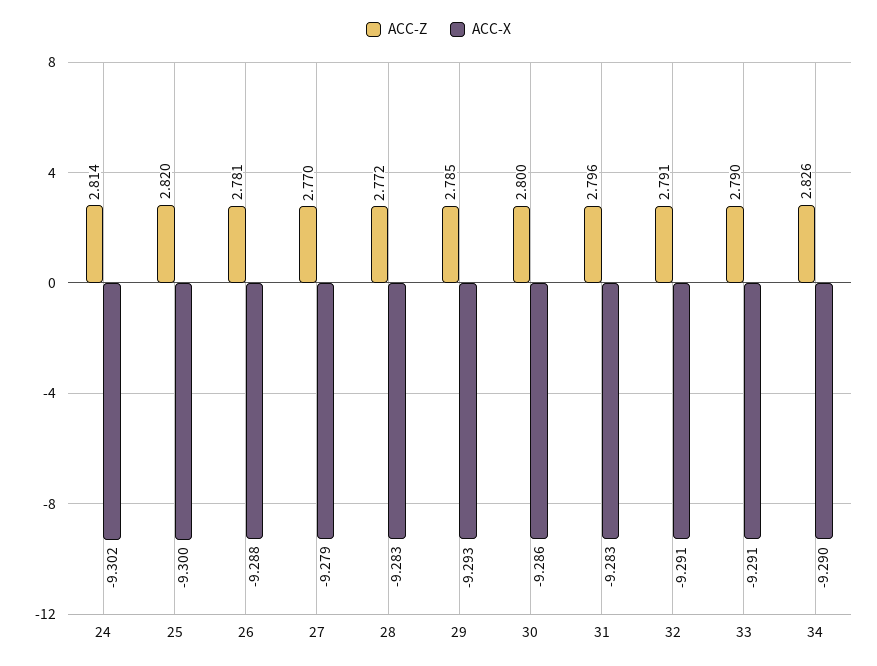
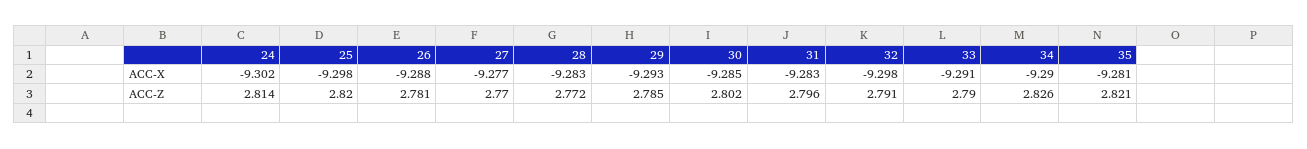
ACC-X, 25: -9.3 -> -9.298
ACC-X, 27: -9.279 -> -9.277
ACC-Z, 30: 2.8 -> 2.802
ACC-X, 30: -9.286 -> -9.285
ACC-X, 32: -9.291 -> -9.298
ACC-X, 35: none -> -9.281
ACC-Z, 35: none -> 2.821

